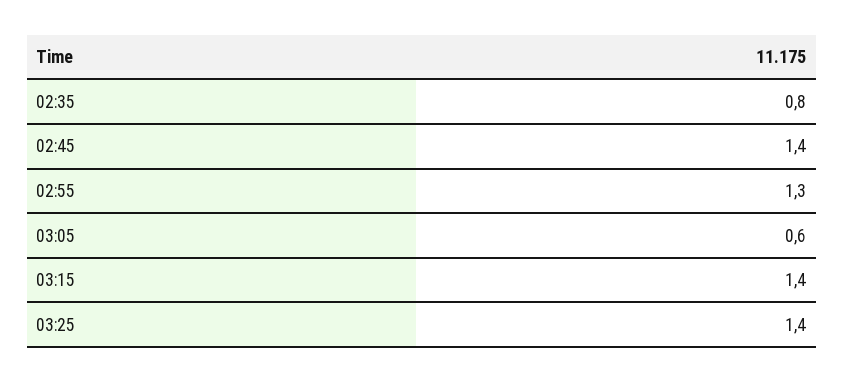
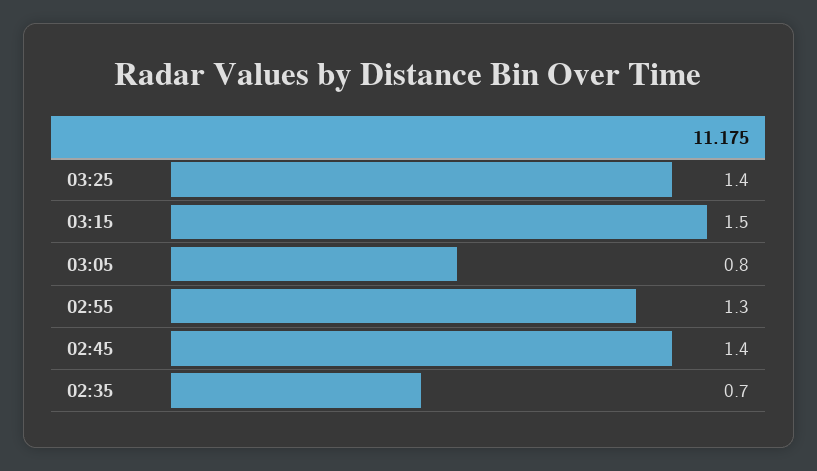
02:35: 0.8 -> 0.7
03:05: 0.6 -> 0.8
03:15: 1.4 -> 1.5

